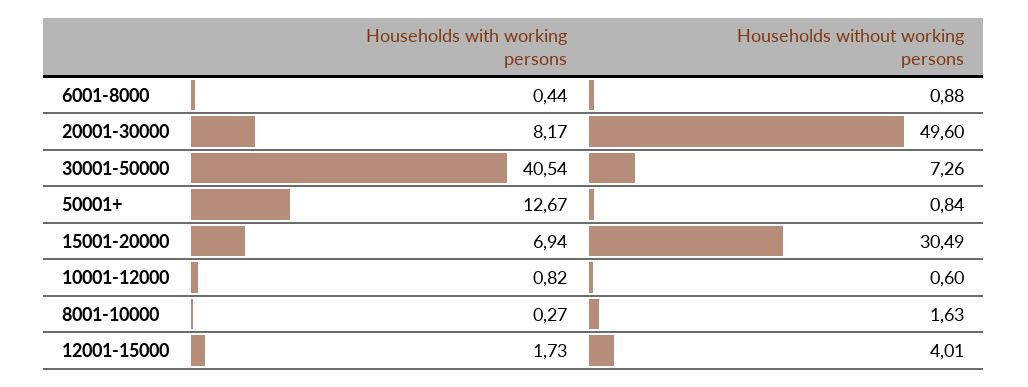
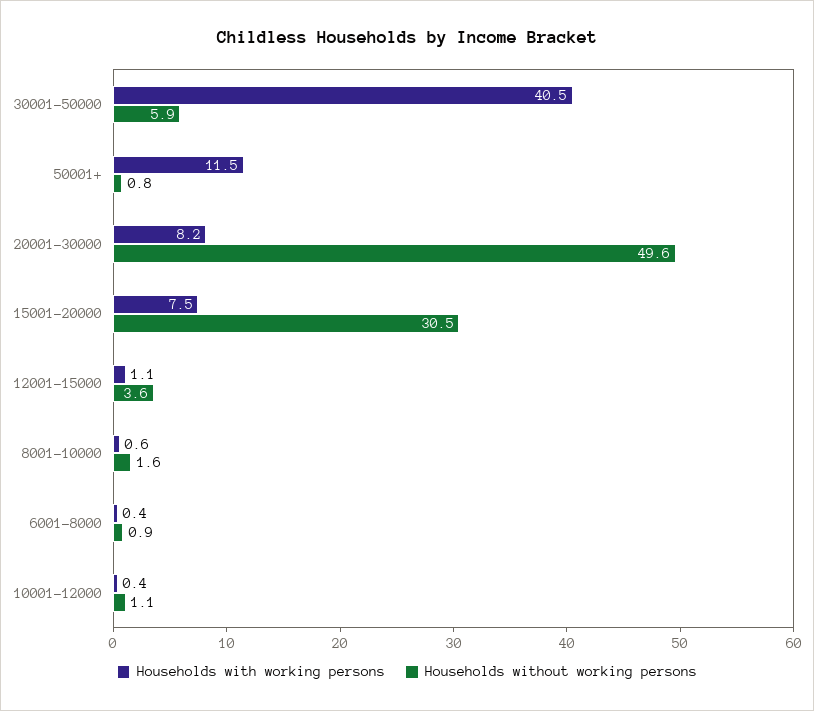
Households without working persons, 30001-50000: 7.26 -> 5.9
Households with working persons, 50001+: 12.67 -> 11.5
Households with working persons, 15001-20000: 6.94 -> 7.5
Households with working persons, 10001-12000: 0.82 -> 0.4
Households without working persons, 10001-12000: 0.6 -> 1.1
Households with working persons, 8001-10000: 0.27 -> 0.6
Households with working persons, 12001-15000: 1.73 -> 1.1
Households without working persons, 12001-15000: 4.01 -> 3.6

